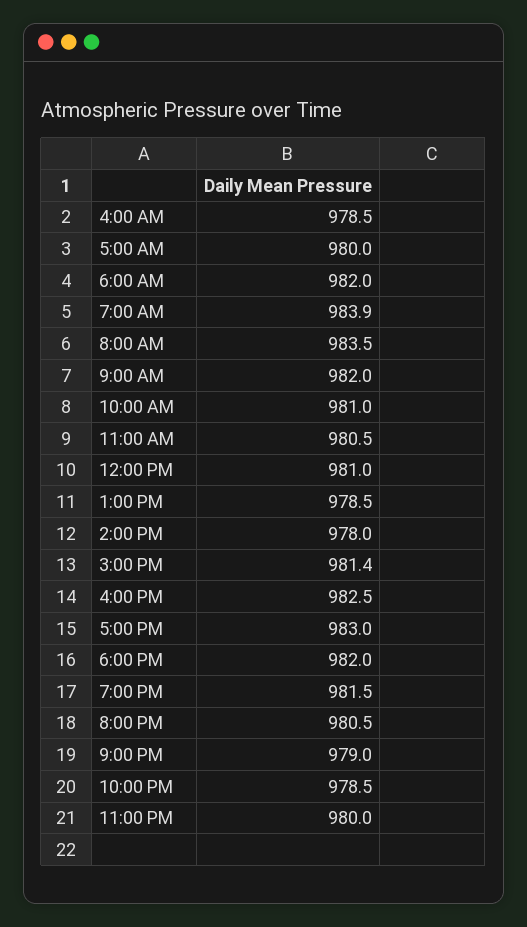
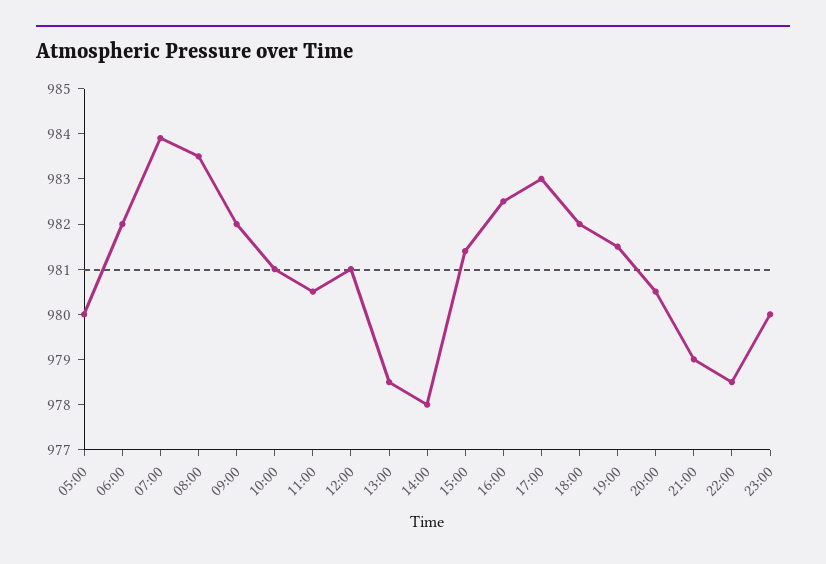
4:00 AM: 978.5 -> none

